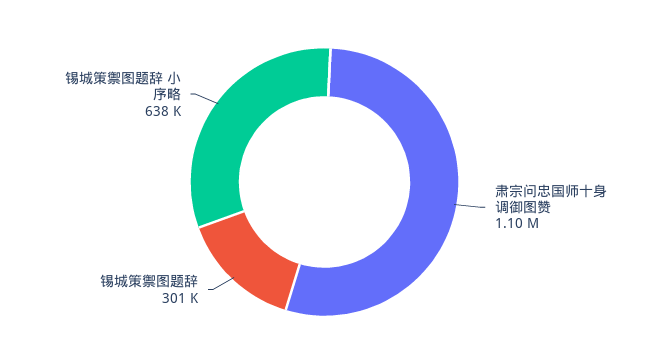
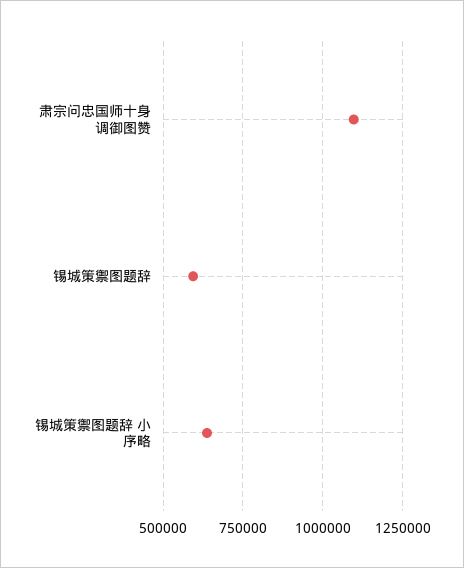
锡城策禦图题辞: 301000 -> 600000

